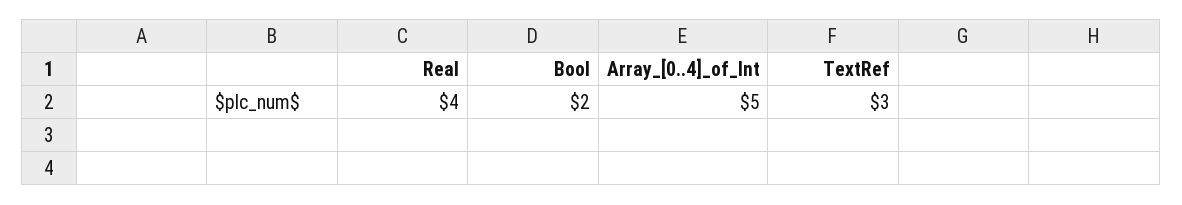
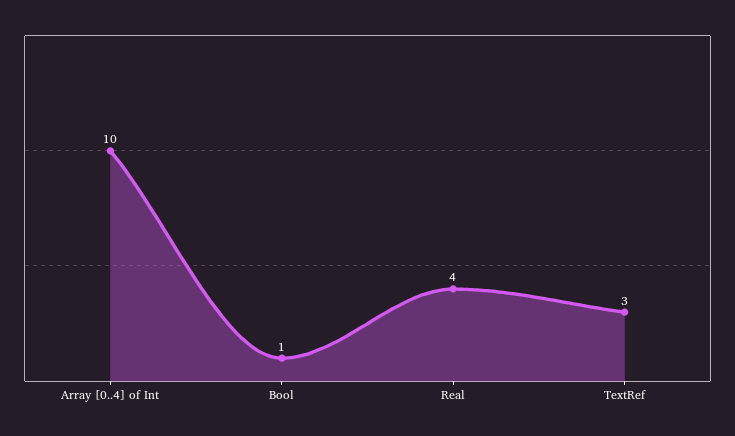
Bool: 2 -> 1
Array_[0..4]_of_Int: 5 -> 10

